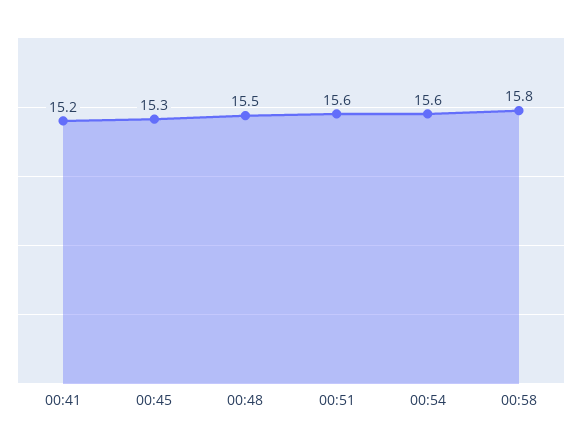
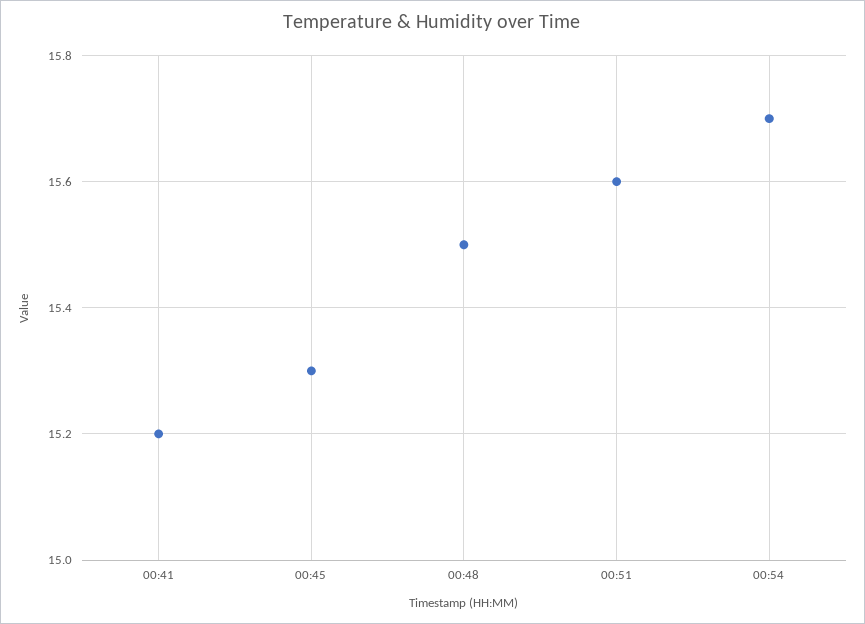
00:54: 15.6 -> 15.7
00:58: 15.8 -> none

